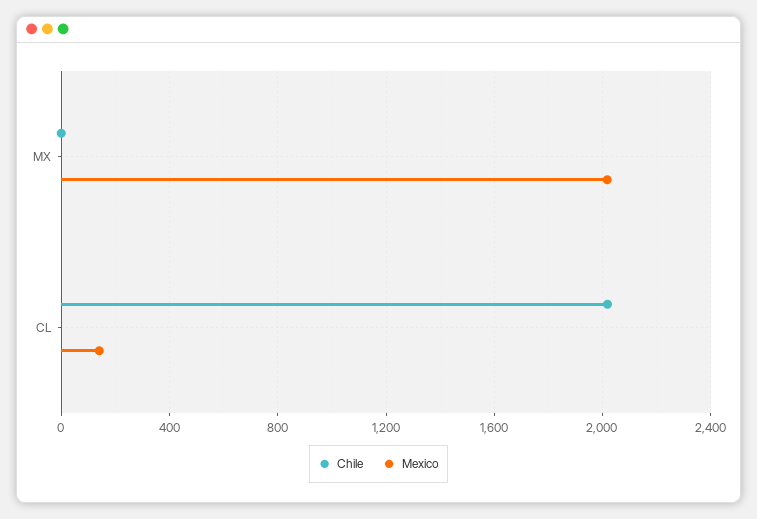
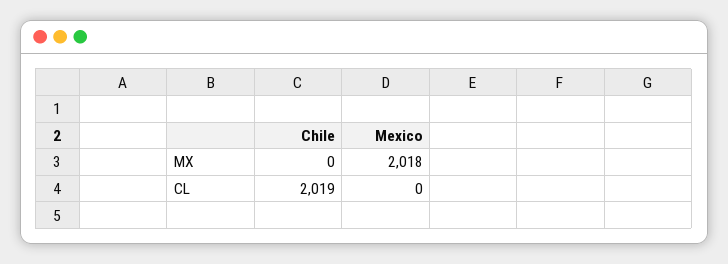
Mexico, CL: 150 -> 0

